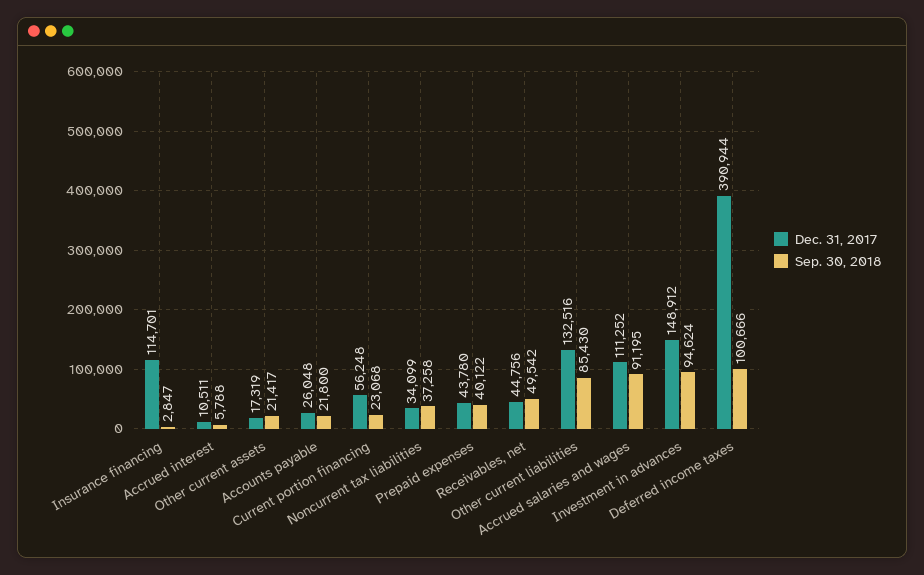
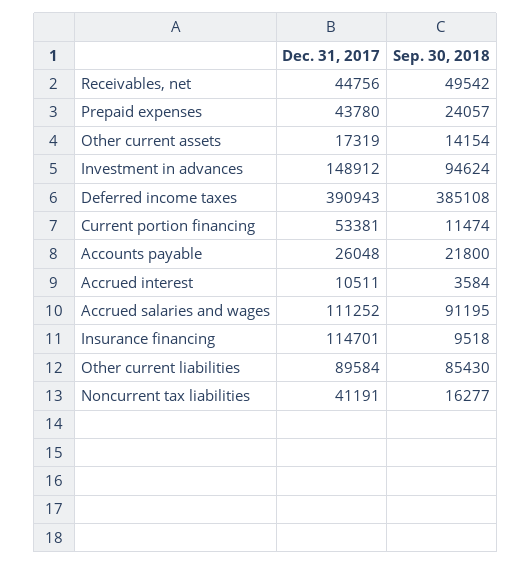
Sep. 30, 2018, Insurance financing: 2847 -> 9518
Sep. 30, 2018, Accrued interest: 5788 -> 3584
Sep. 30, 2018, Other current assets: 21417 -> 14154
Dec. 31, 2017, Current portion financing: 56248 -> 53381
Sep. 30, 2018, Current portion financing: 23068 -> 11474
Dec. 31, 2017, Noncurrent tax liabilities: 34099 -> 41191
Sep. 30, 2018, Noncurrent tax liabilities: 37258 -> 16277
Sep. 30, 2018, Prepaid expenses: 40122 -> 24057
Dec. 31, 2017, Other current liabilities: 132516 -> 89584
Dec. 31, 2017, Deferred income taxes: 390944 -> 390943
Sep. 30, 2018, Deferred income taxes: 100666 -> 385108

